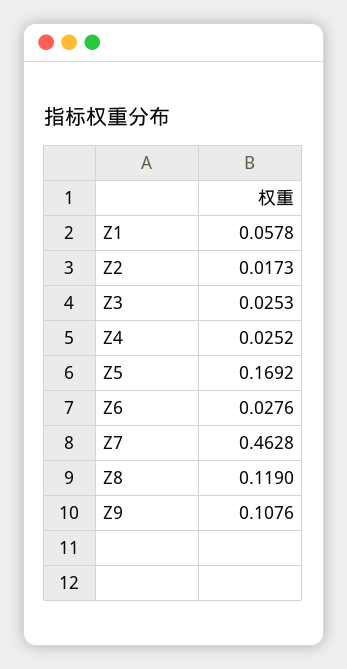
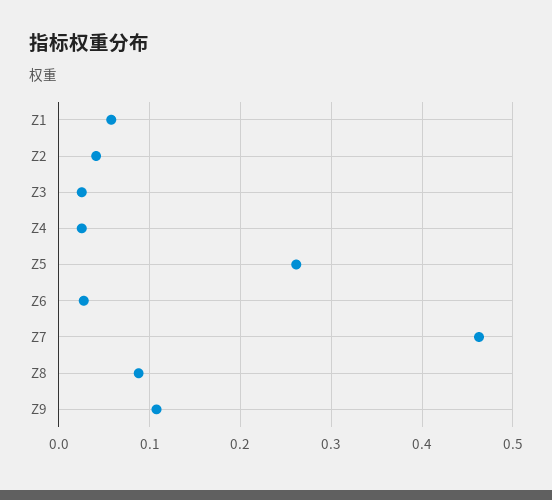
Z2: 0.0173 -> 0.04
Z5: 0.1692 -> 0.26
Z8: 0.119 -> 0.09

